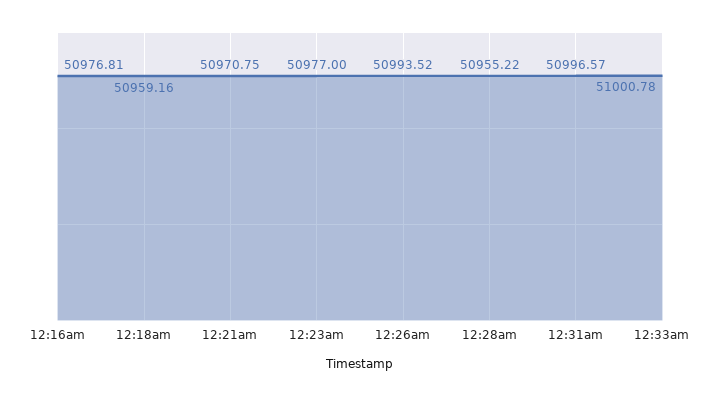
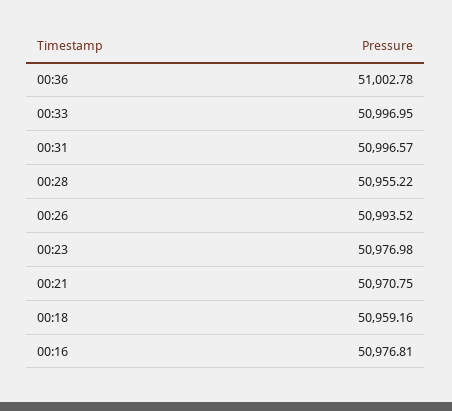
12:23am: 50977 -> 50976.98
12:33am: 51000.78 -> 50996.95
00:36: none -> 51002.78

